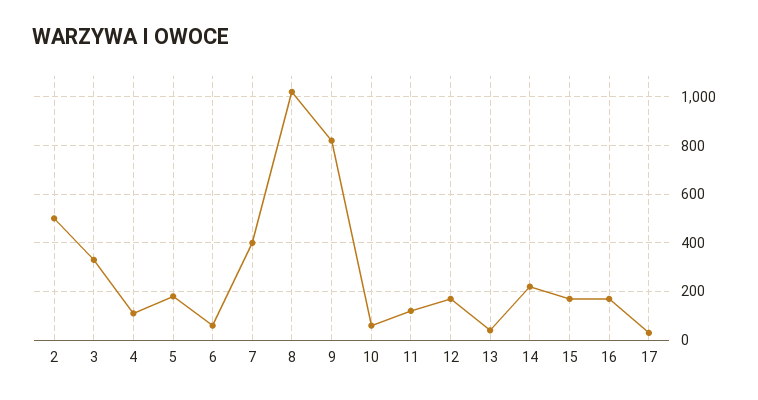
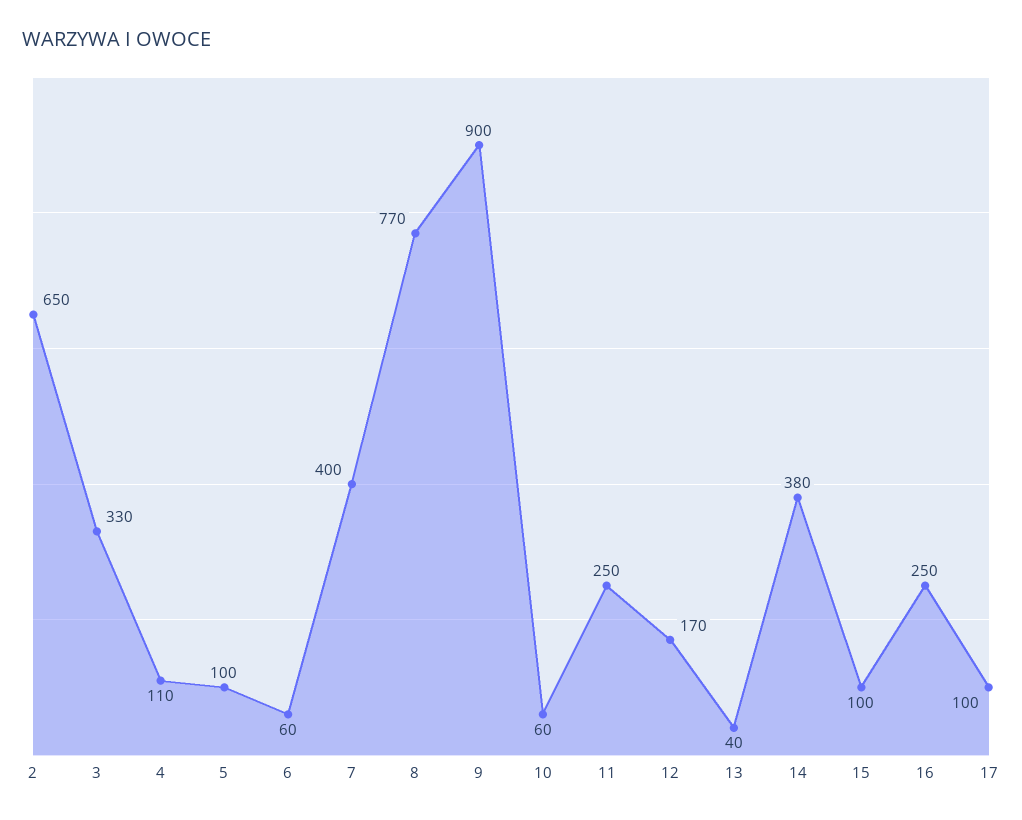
2: 500 -> 650
5: 175 -> 100
8: 1025 -> 770
9: 825 -> 900
11: 125 -> 250
14: 225 -> 380
15: 175 -> 100
16: 175 -> 250
17: 25 -> 100

